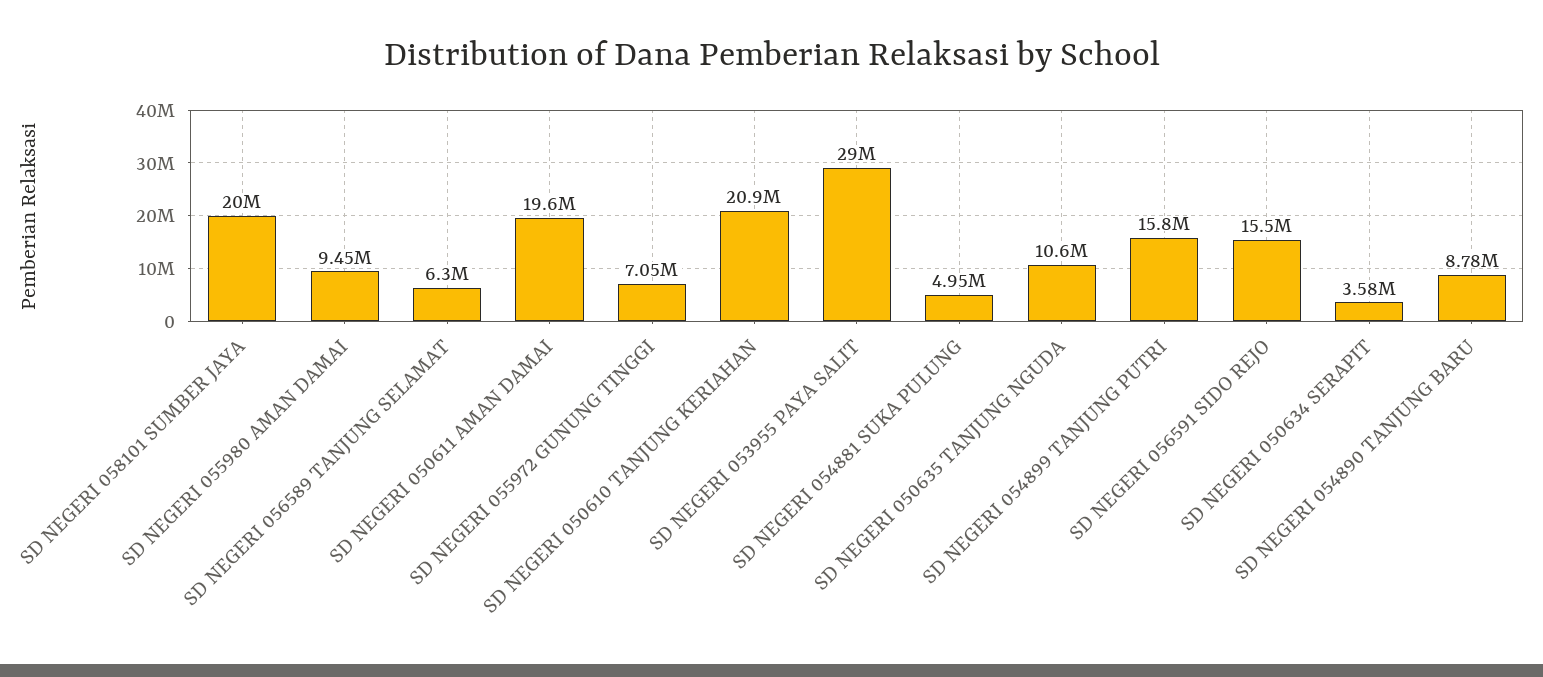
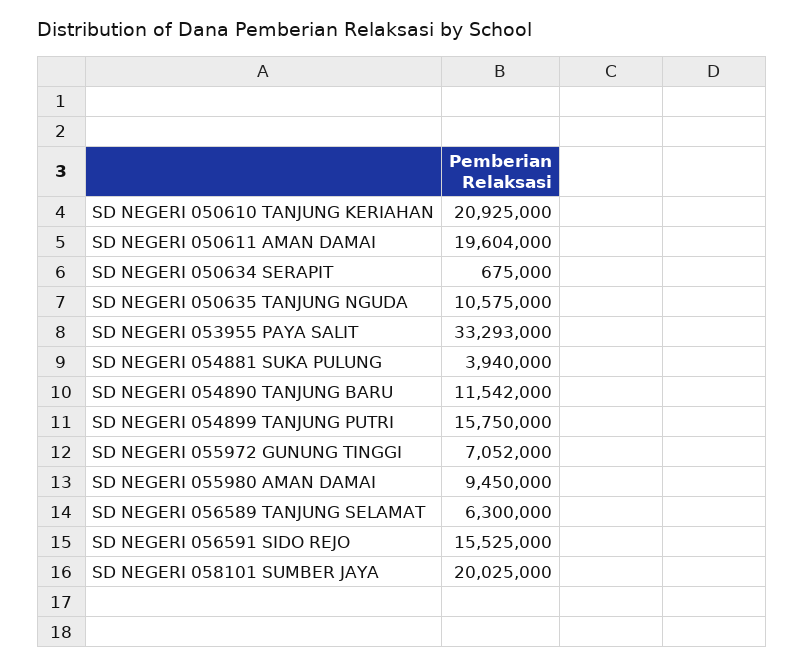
SD NEGERI 053955 PAYA SALIT: 29000000 -> 33293000
SD NEGERI 054881 SUKA PULUNG: 4950000 -> 3940000
SD NEGERI 050634 SERAPIT: 3580000 -> 675000
SD NEGERI 054890 TANJUNG BARU: 8780000 -> 11542000

